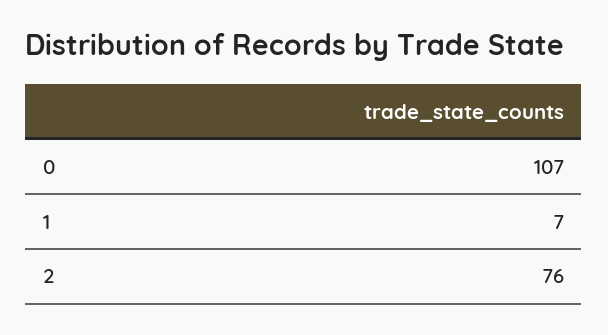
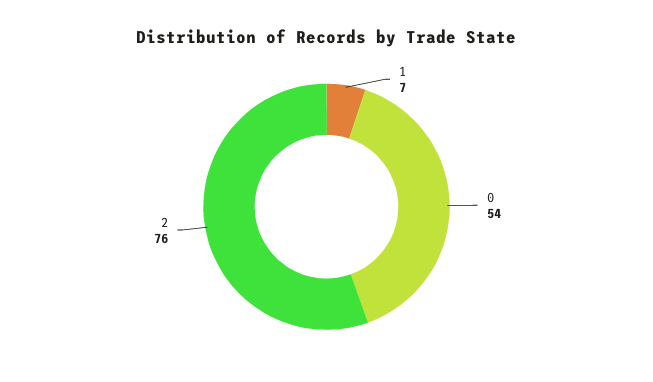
0: 107 -> 54

